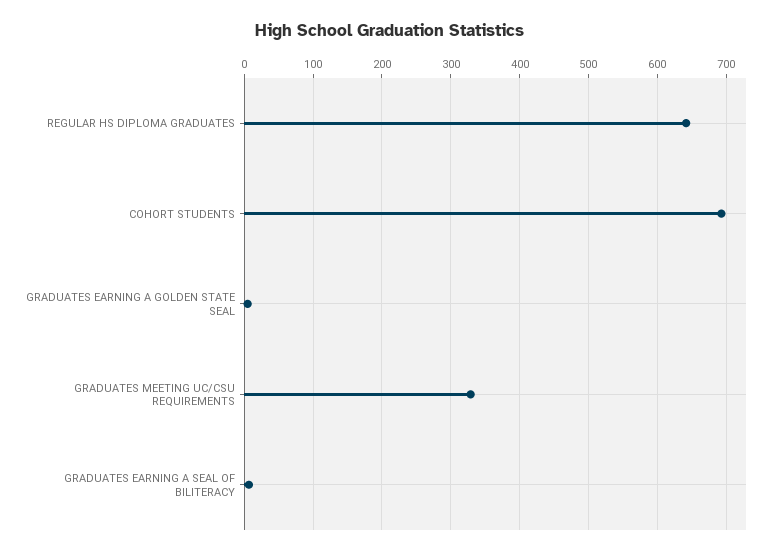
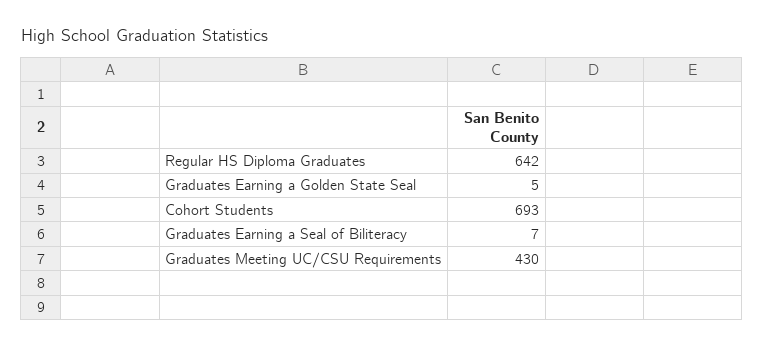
GRADUATES MEETING UC/CSU REQUIREMENTS: 330 -> 430

